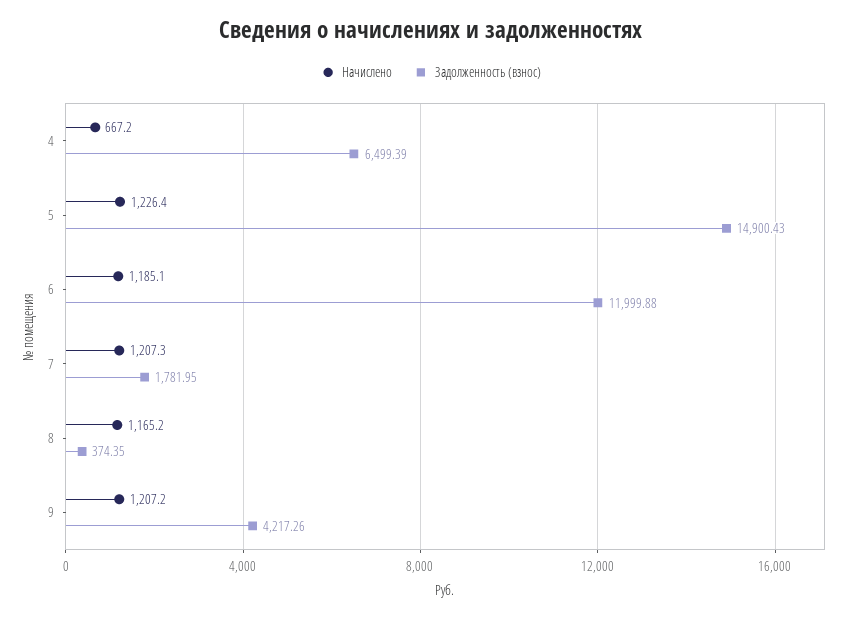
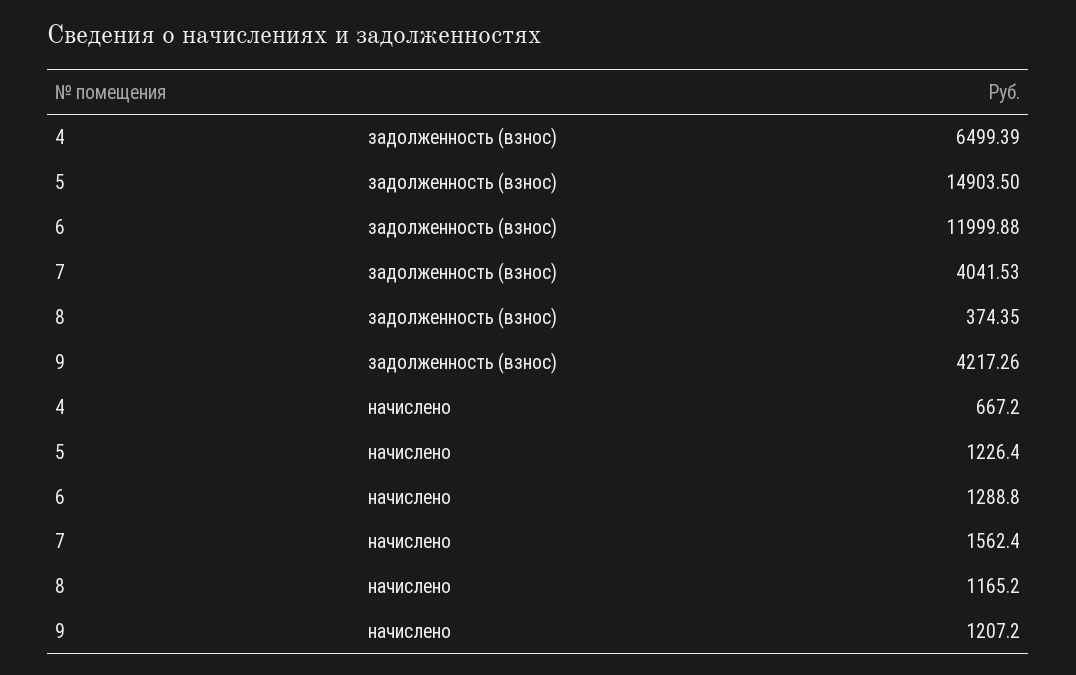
Задолженность (взнос), 5: 14900.43 -> 14903.5
Начислено, 6: 1185.1 -> 1288.8
Начислено, 7: 1207.3 -> 1562.4
Задолженность (взнос), 7: 1781.95 -> 4041.53

